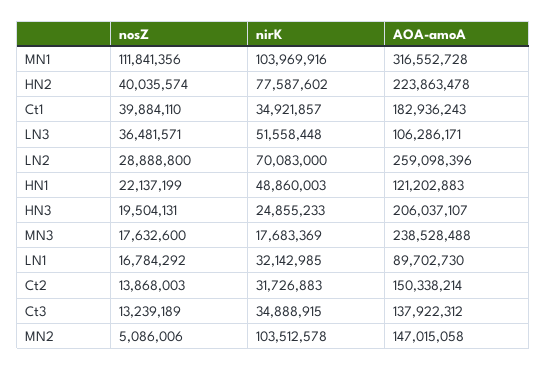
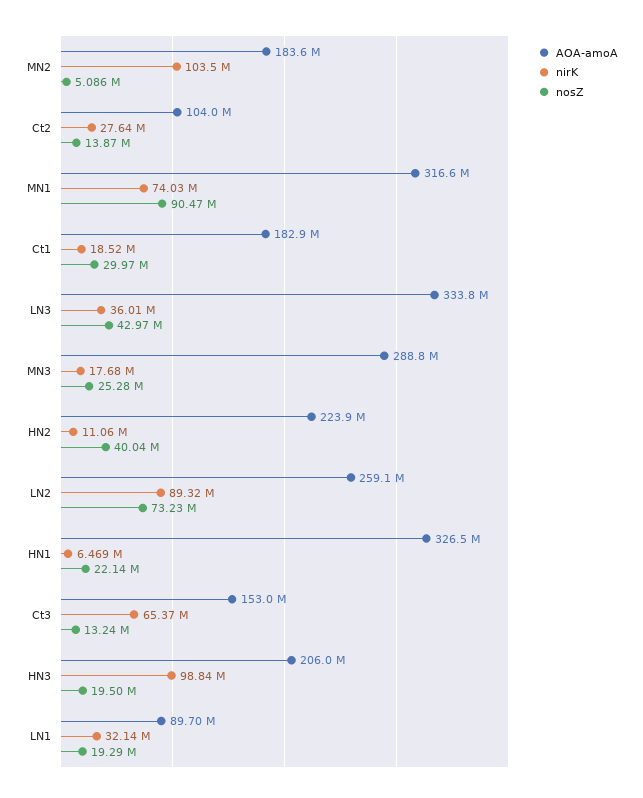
nosZ, MN1: 111841356 -> 90470000
nirK, MN1: 103969916 -> 74030000
nirK, HN2: 77587602 -> 11060000
nosZ, Ct1: 39884110 -> 29970000
nirK, Ct1: 34921857 -> 18520000
nosZ, LN3: 36481571 -> 42970000
nirK, LN3: 51558448 -> 36010000
AOA-amoA, LN3: 106286171 -> 333800000
nosZ, LN2: 28888800 -> 73230000
nirK, LN2: 70083000 -> 89320000
nirK, HN1: 48860003 -> 6469000
AOA-amoA, HN1: 121202883 -> 326500000
nirK, HN3: 24855233 -> 98840000
nosZ, MN3: 17632600 -> 25280000
AOA-amoA, MN3: 238528488 -> 288800000
nosZ, LN1: 16784292 -> 19290000
nirK, Ct2: 31726883 -> 27640000
AOA-amoA, Ct2: 150338214 -> 104000000
nirK, Ct3: 34888915 -> 65370000
AOA-amoA, Ct3: 137922312 -> 153000000
AOA-amoA, MN2: 147015058 -> 183600000

